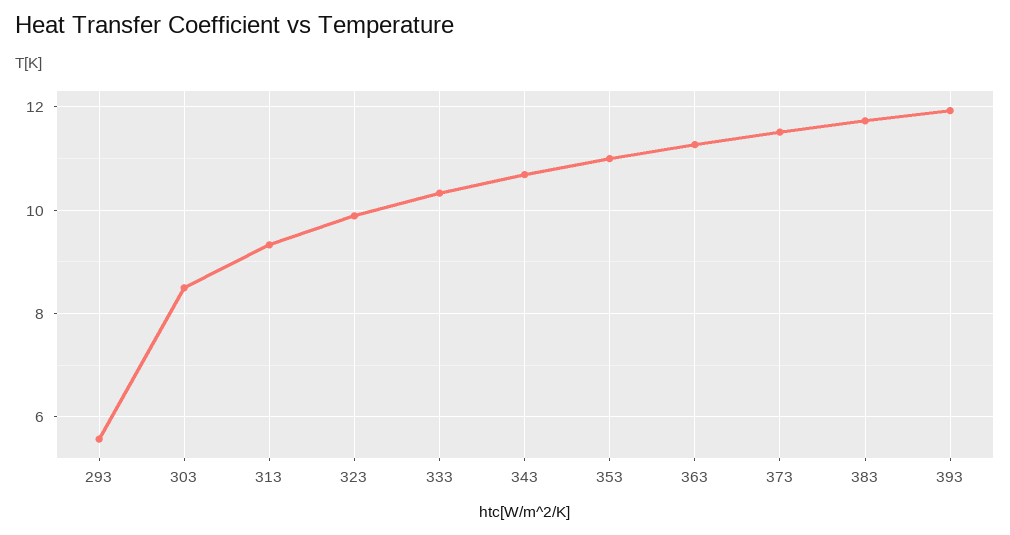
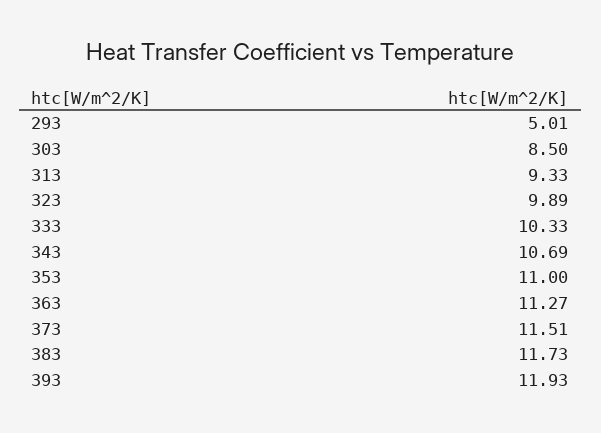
293: 5.6 -> 5.01

